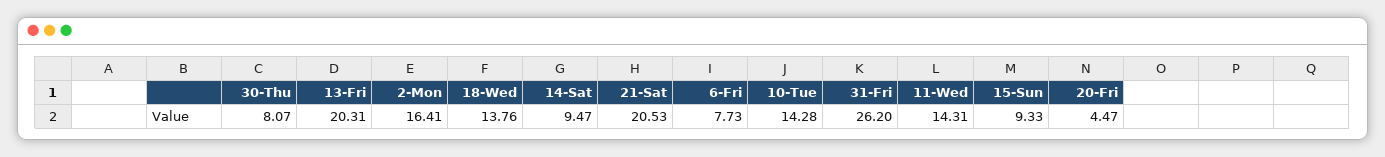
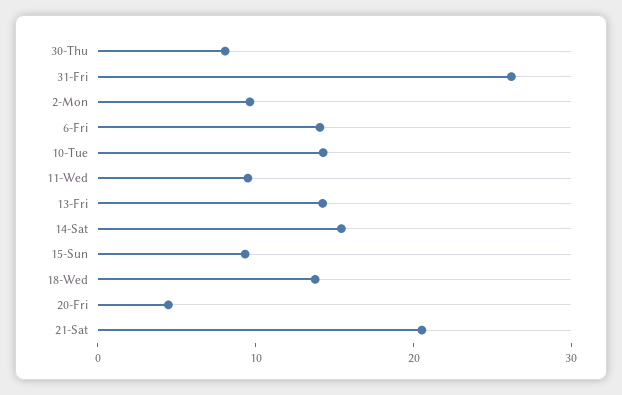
13-Fri: 20.31 -> 14
2-Mon: 16.41 -> 10
14-Sat: 9.47 -> 16
6-Fri: 7.73 -> 14
11-Wed: 14.31 -> 10

